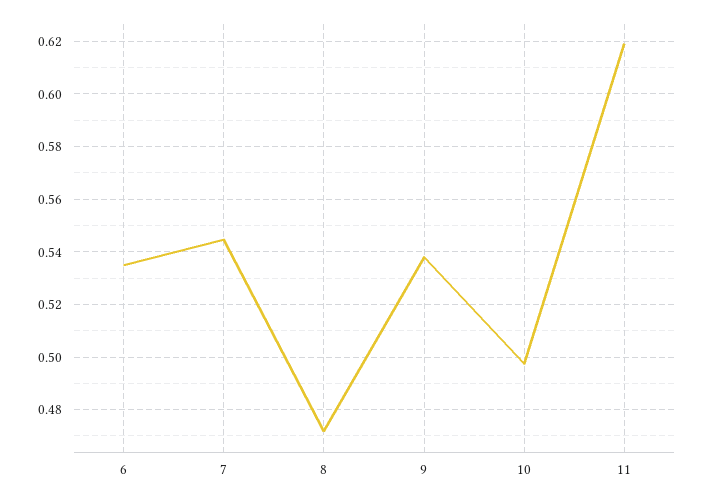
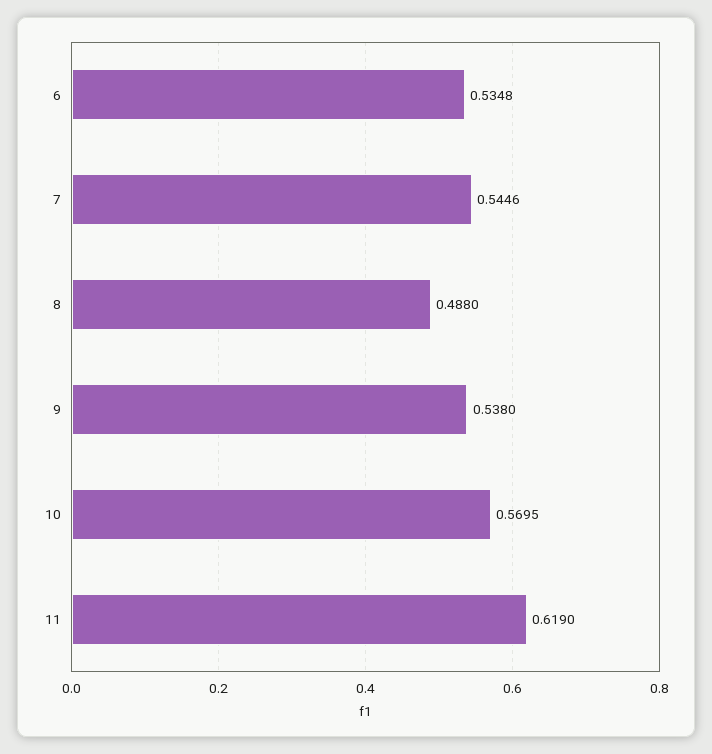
8: 0.4725 -> 0.488
10: 0.4975 -> 0.5695

